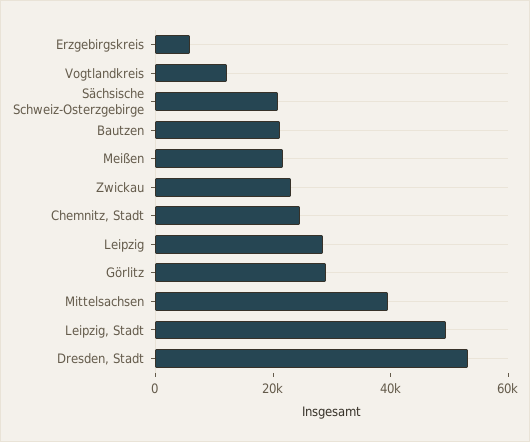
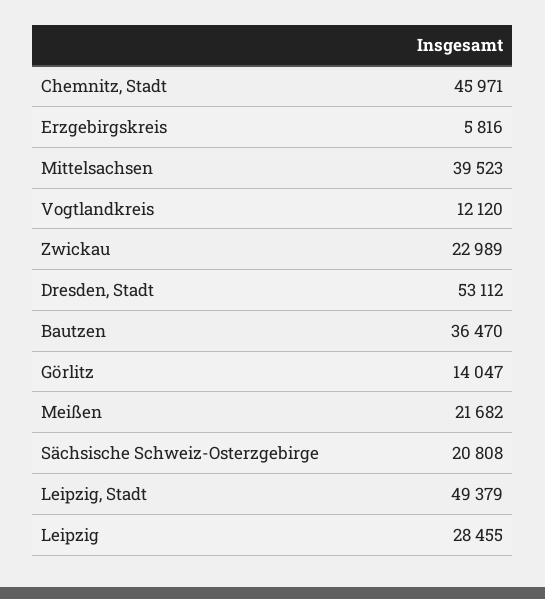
Bautzen: 20000 -> 36470
Chemnitz, Stadt: 25000 -> 45971
Görlitz: 30000 -> 14047

